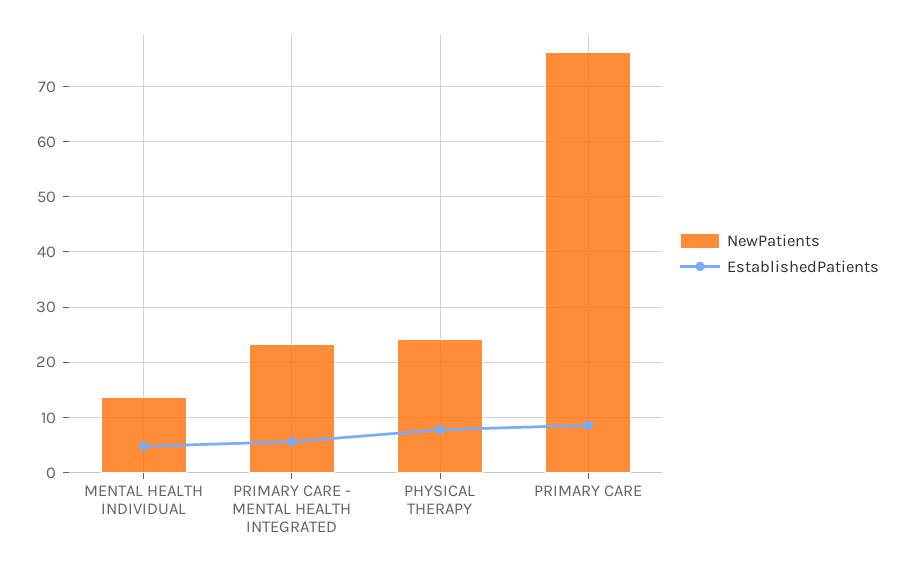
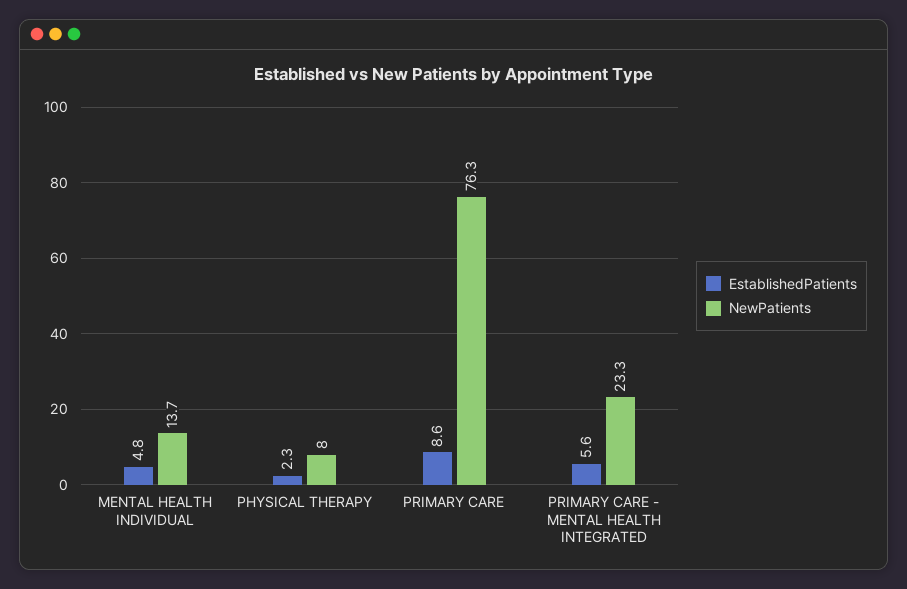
NewPatients, PHYSICAL THERAPY: 24 -> 8
EstablishedPatients, PHYSICAL THERAPY: 8 -> 2.3

